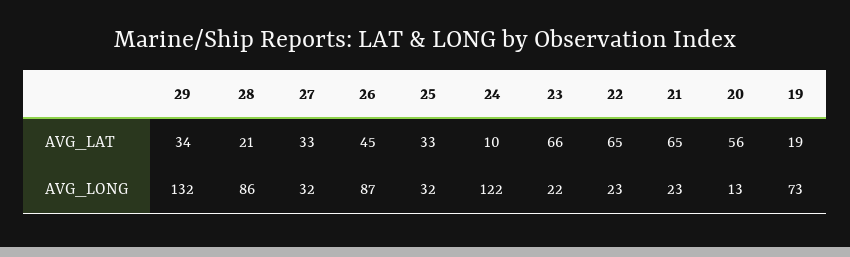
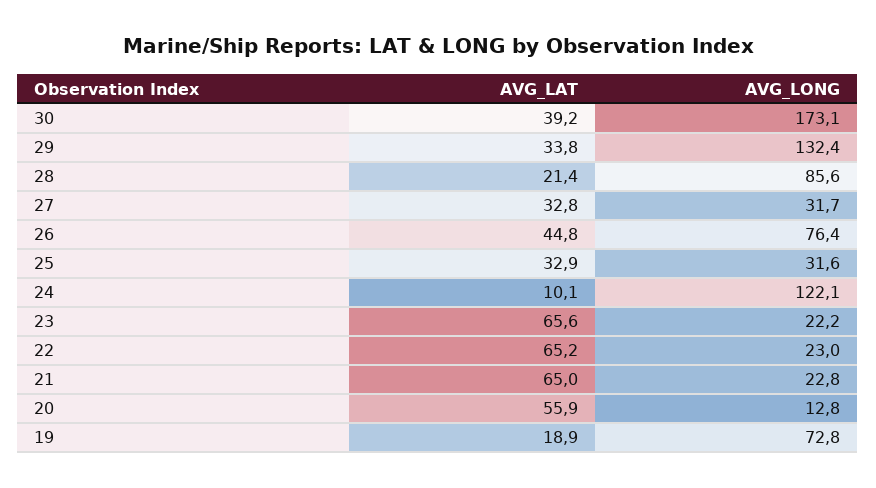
26, AVG_LONG: 87 -> 76.4
30, AVG_LAT: none -> 39.2
30, AVG_LONG: none -> 173.1

